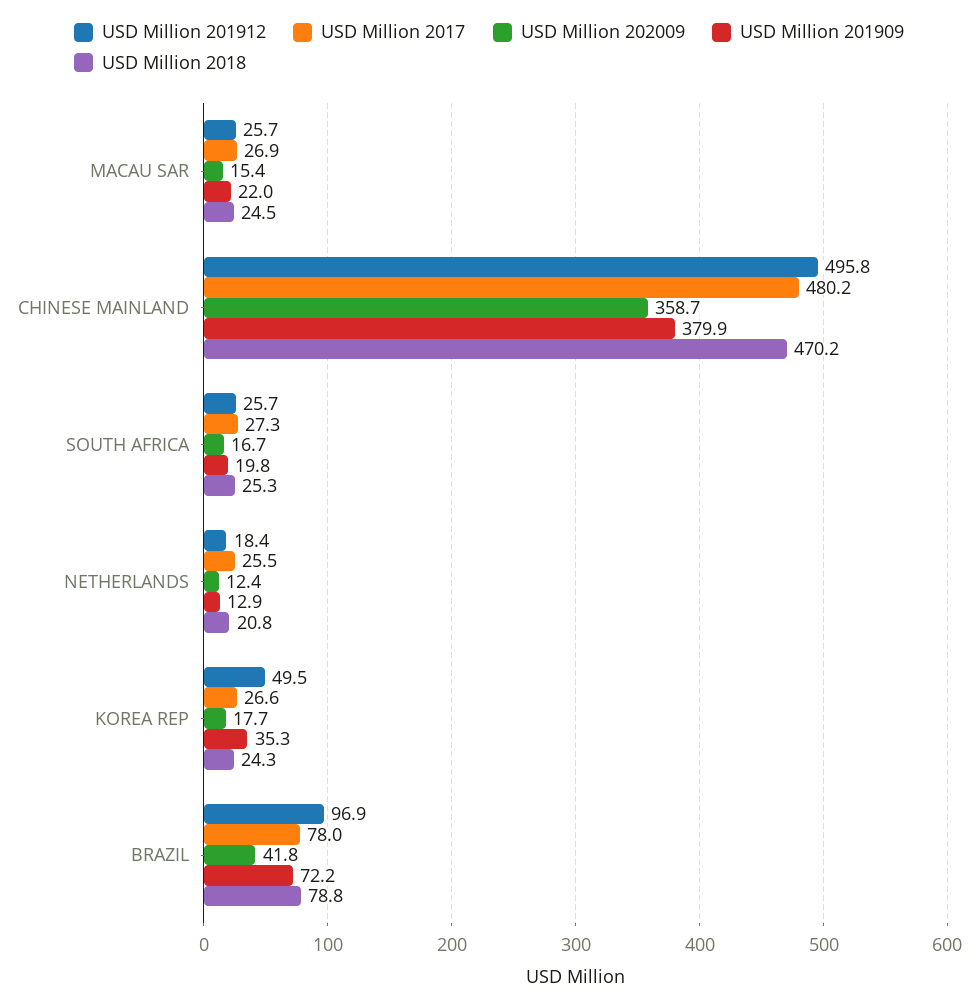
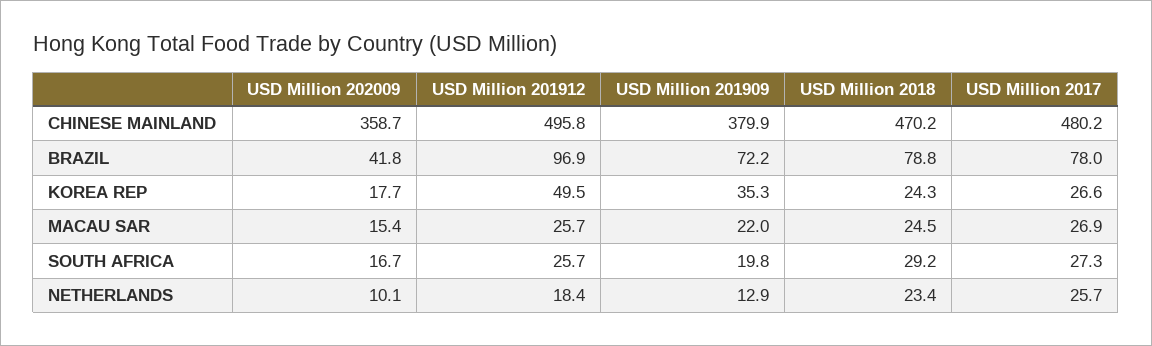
USD Million 2018, SOUTH AFRICA: 25.3 -> 29.2
USD Million 2017, NETHERLANDS: 25.5 -> 25.7
USD Million 202009, NETHERLANDS: 12.4 -> 10.1
USD Million 2018, NETHERLANDS: 20.8 -> 23.4

